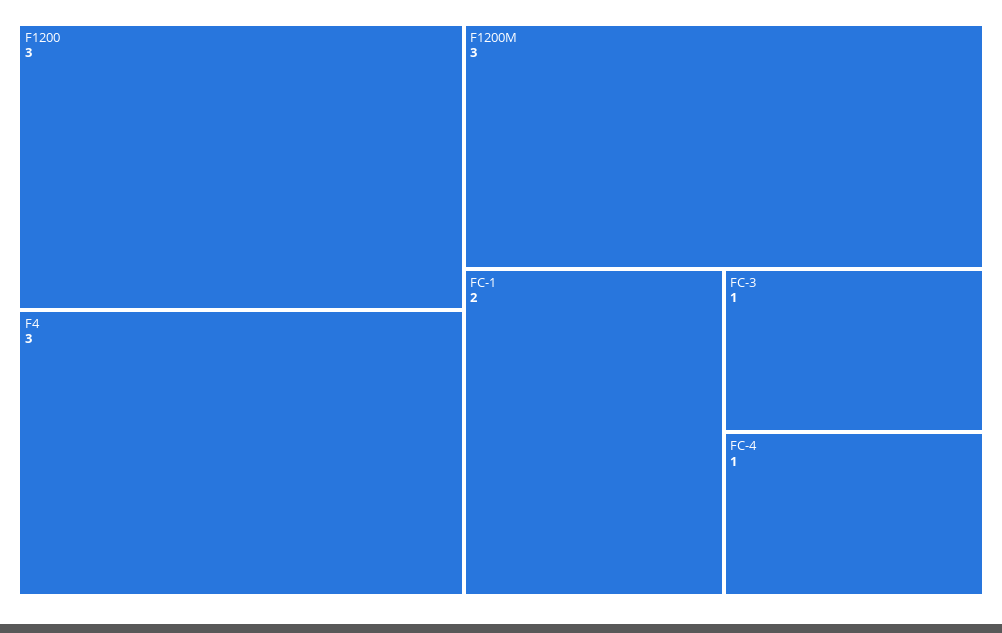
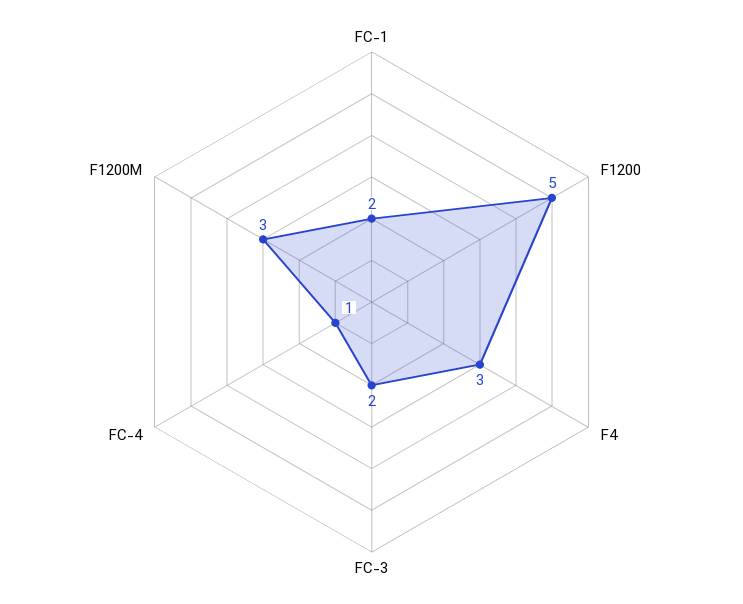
F1200: 3 -> 5
FC-3: 1 -> 2

